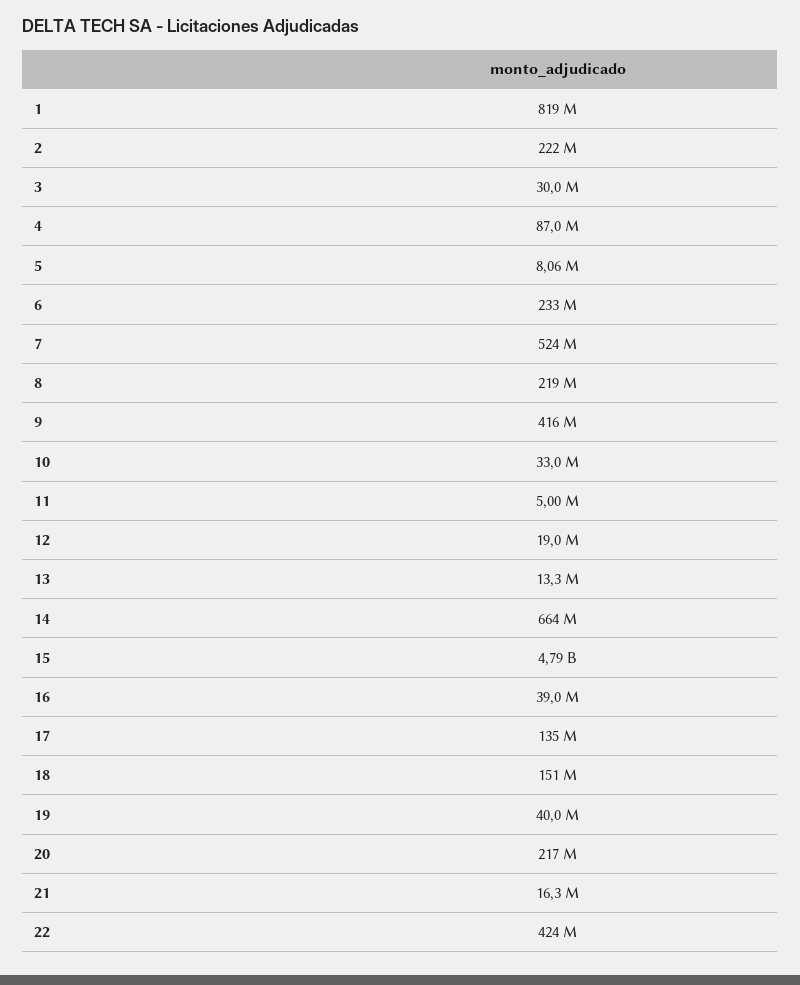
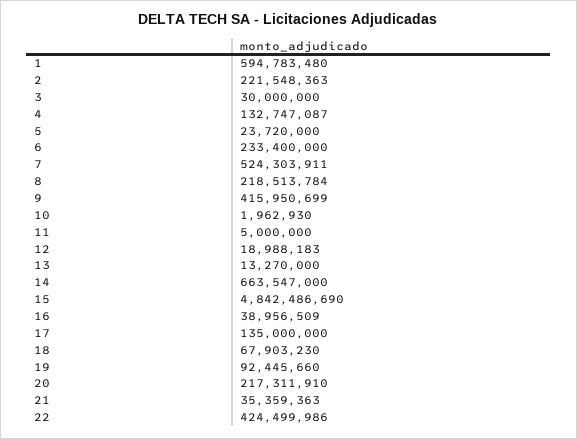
1: 819000000 -> 594783480
4: 87000000 -> 132747087
5: 8060000 -> 23720000
10: 33000000 -> 1962930
15: 4790000000 -> 4842486690
18: 151000000 -> 67903230
19: 40000000 -> 92445660
21: 16300000 -> 35359363

